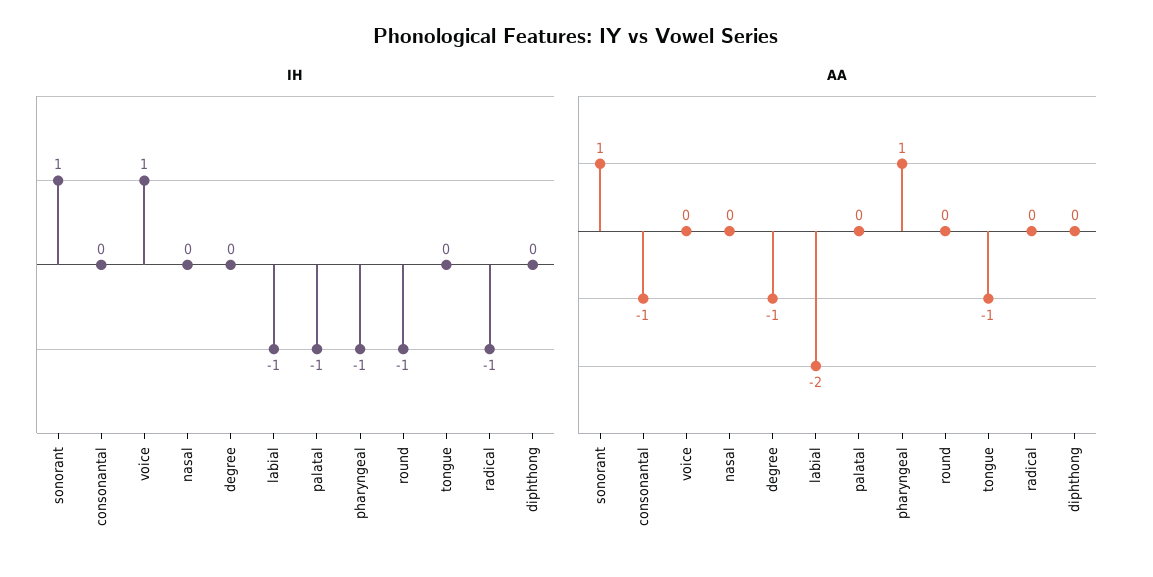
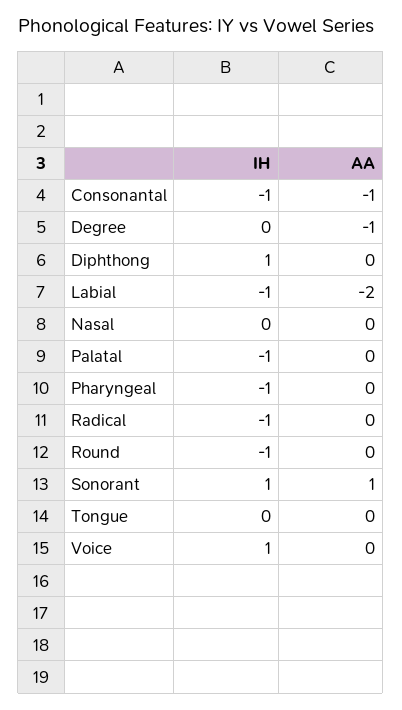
IH, consonantal: 0 -> -1
IH, diphthong: 0 -> 1
AA, pharyngeal: 1 -> 0
AA, tongue: -1 -> 0

